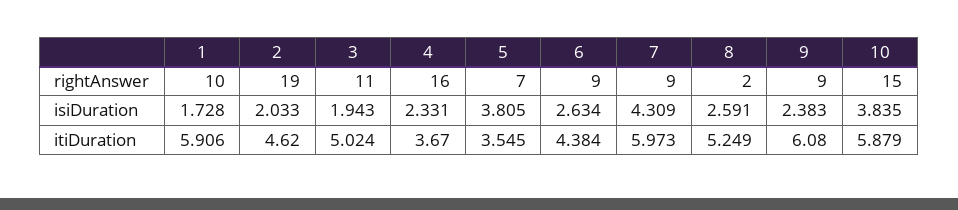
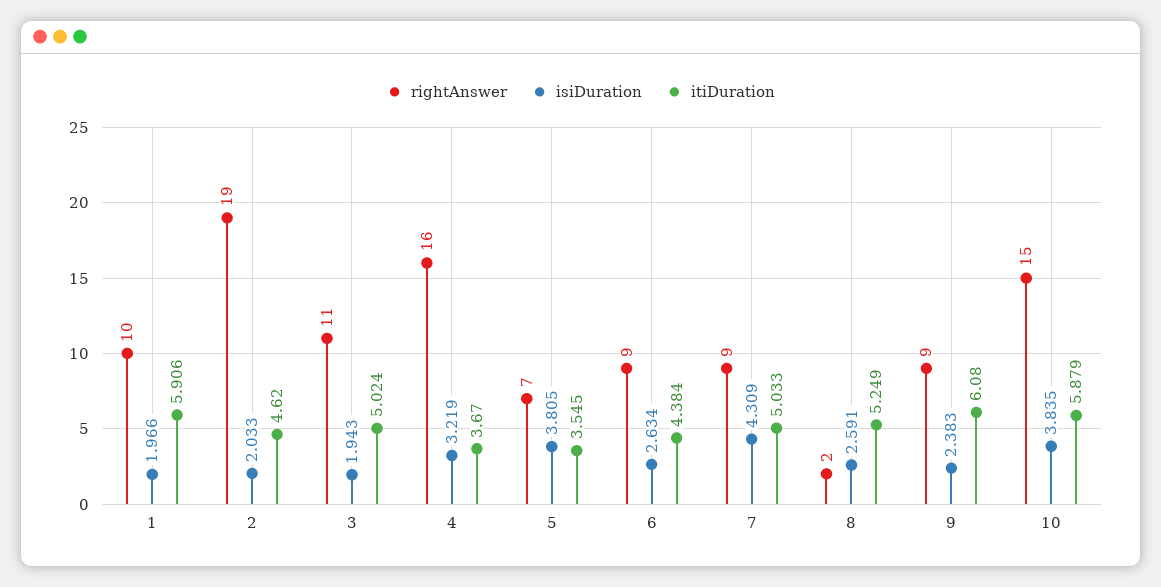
isiDuration, 1: 1.728 -> 1.966
isiDuration, 4: 2.331 -> 3.219
itiDuration, 7: 5.973 -> 5.033

